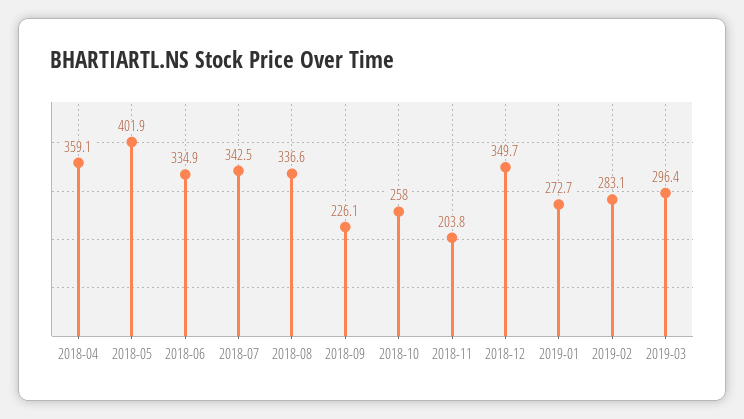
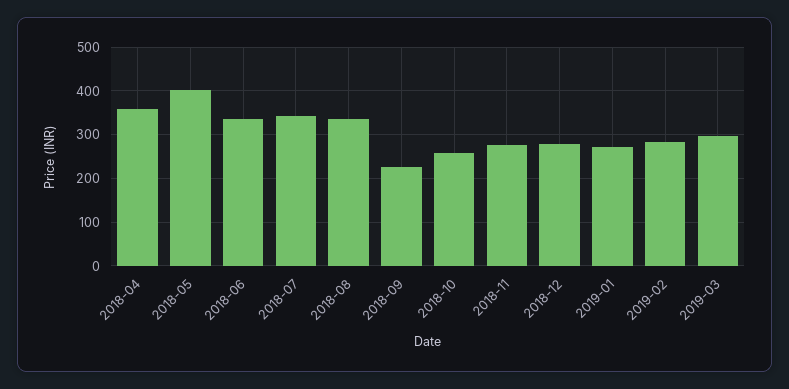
2018-11: 203.8 -> 280
2018-12: 349.7 -> 280

